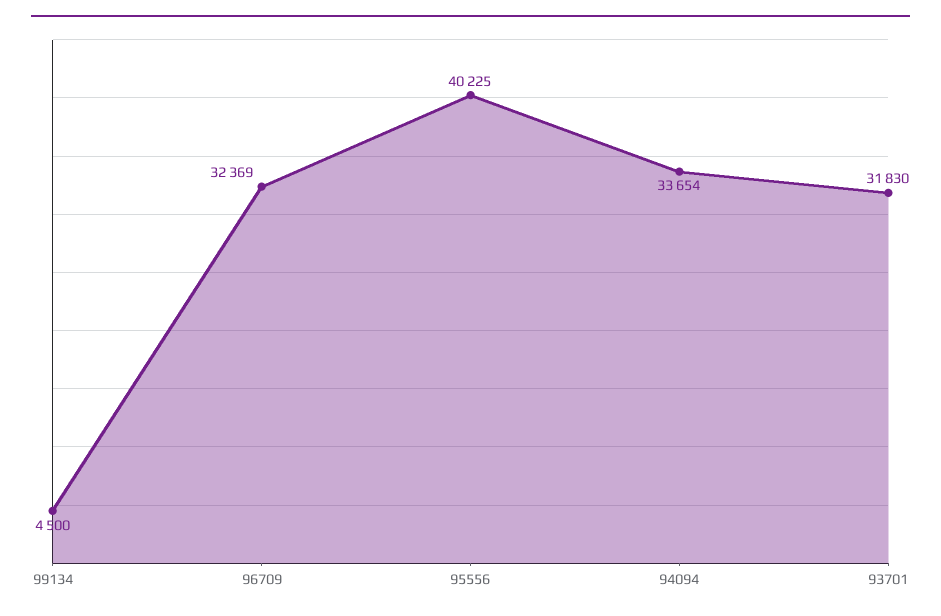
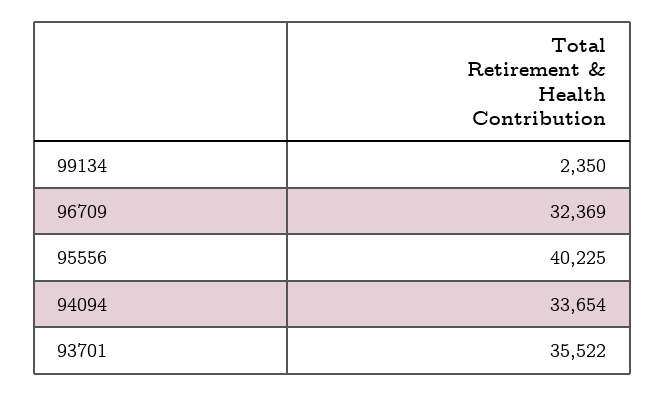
99134: 4500 -> 2350
93701: 31830 -> 35522

